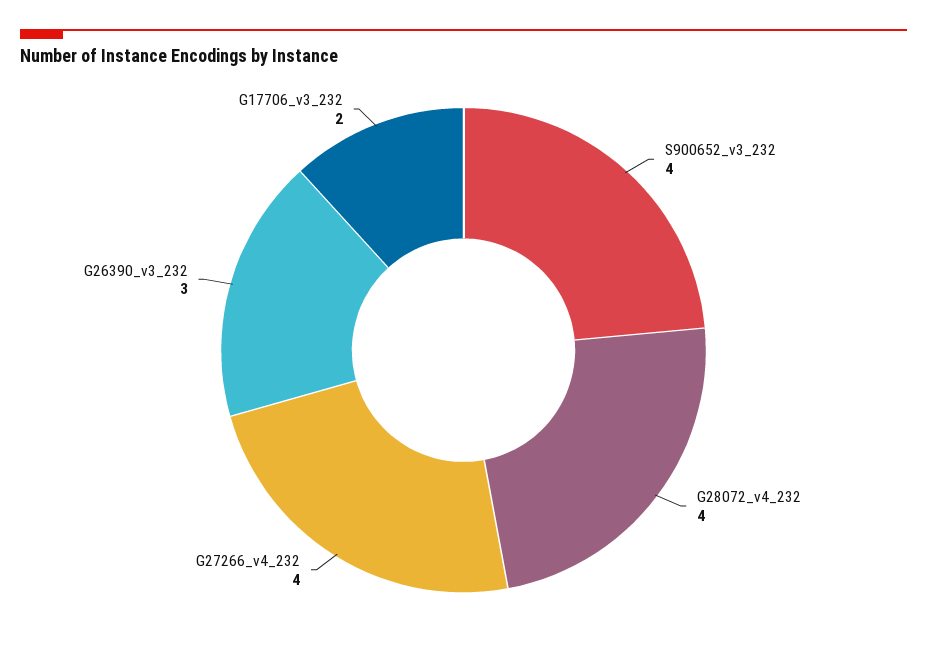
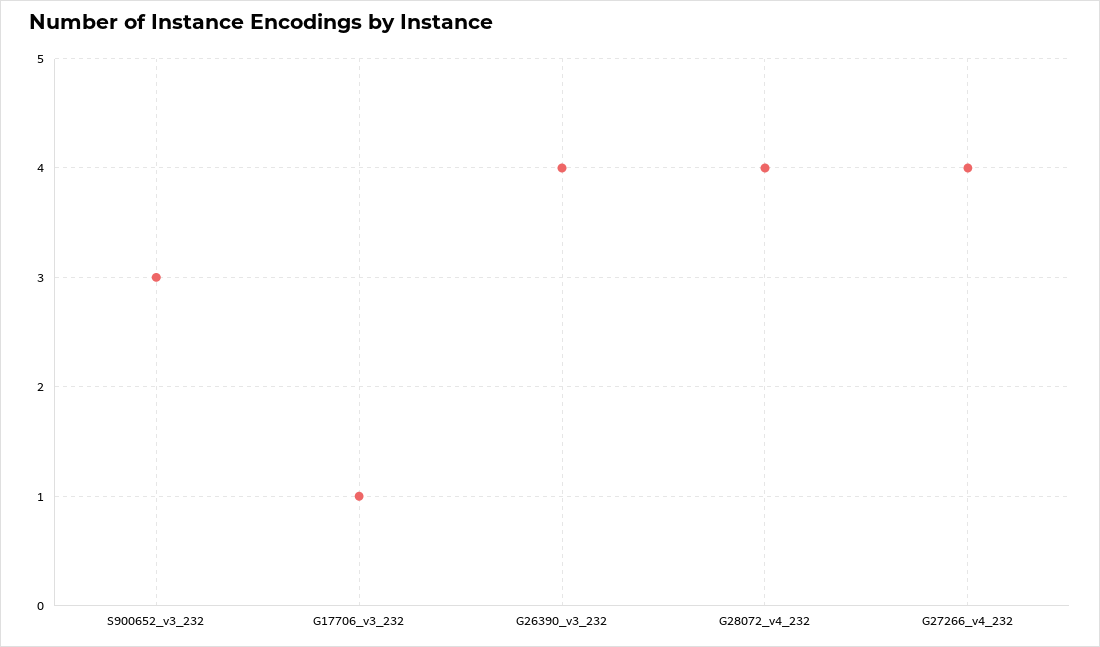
S900652_v3_232: 4 -> 3
G26390_v3_232: 3 -> 4
G17706_v3_232: 2 -> 1

